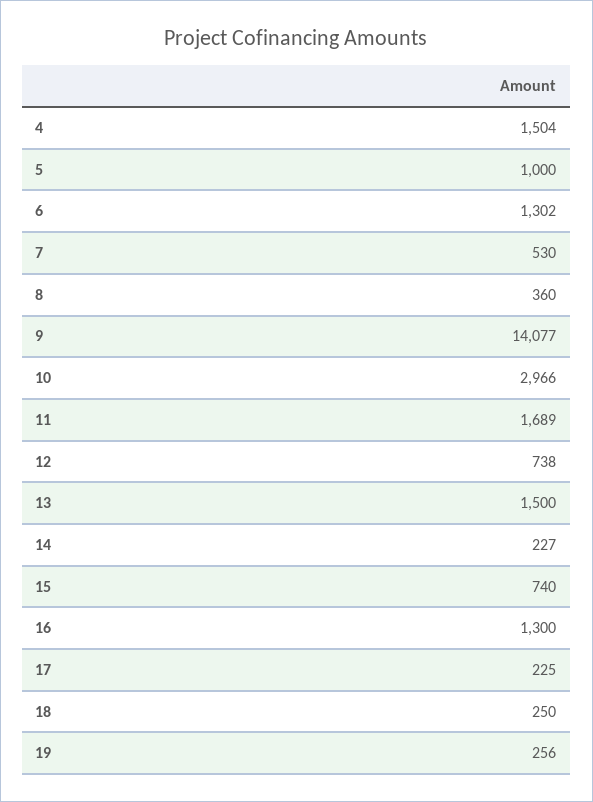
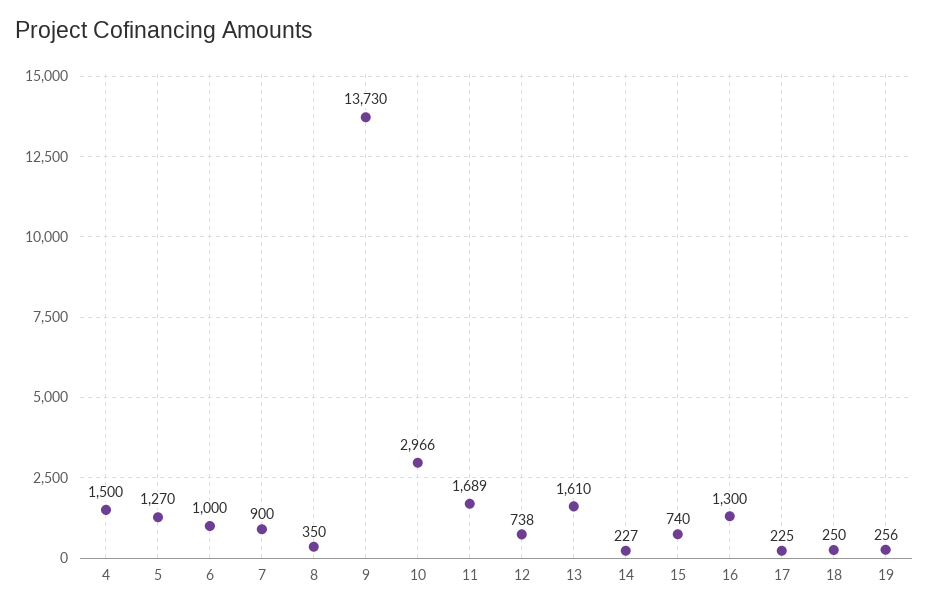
4: 1504 -> 1500
5: 1000 -> 1270
6: 1302 -> 1000
7: 530 -> 900
8: 360 -> 350
9: 14077 -> 13730
13: 1500 -> 1610

